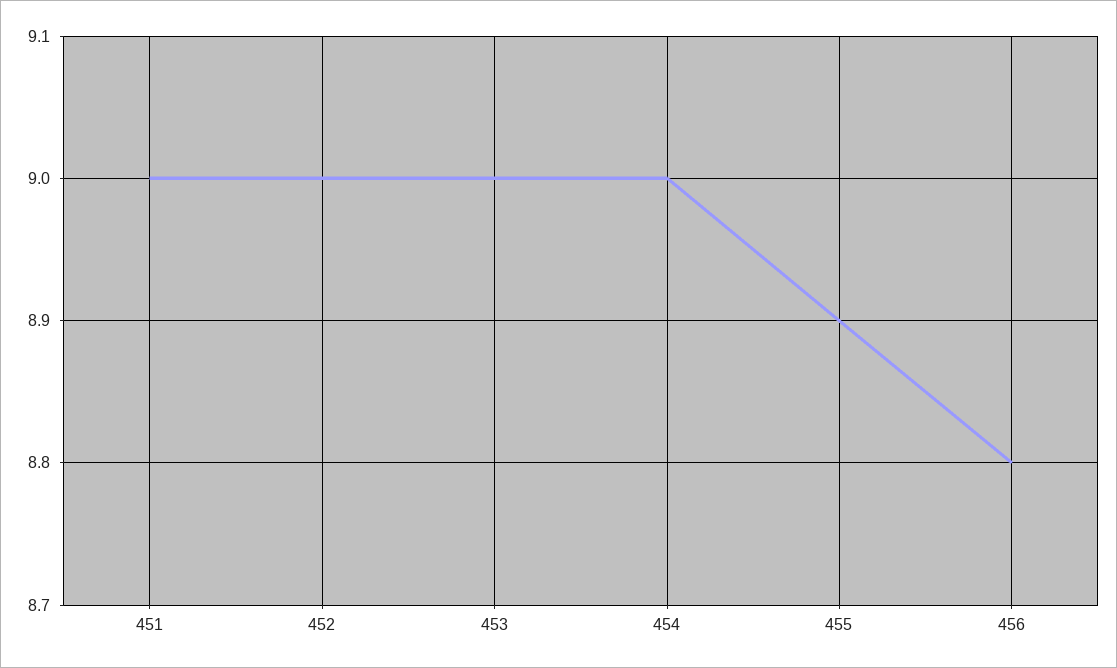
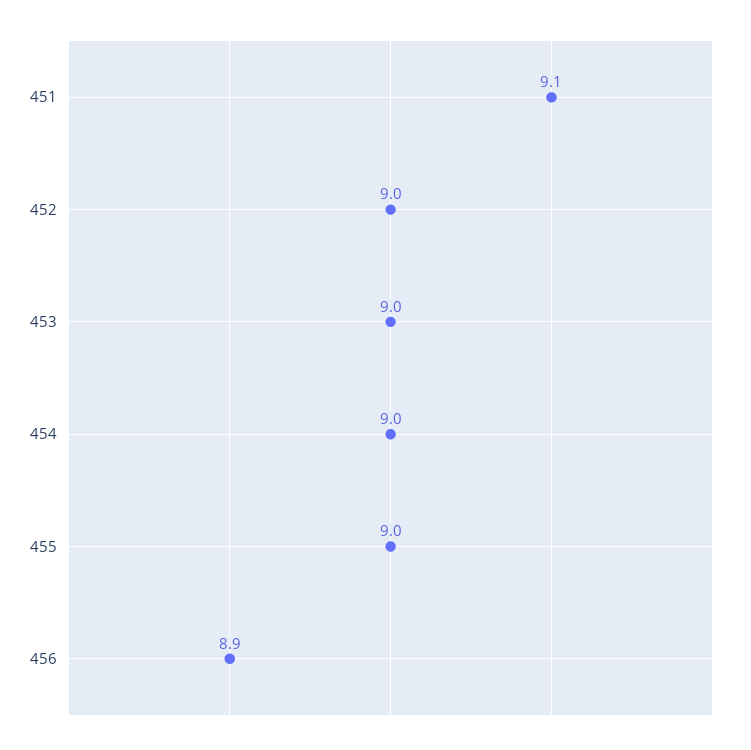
451: 9 -> 9.1
455: 8.9 -> 9
456: 8.8 -> 8.9

